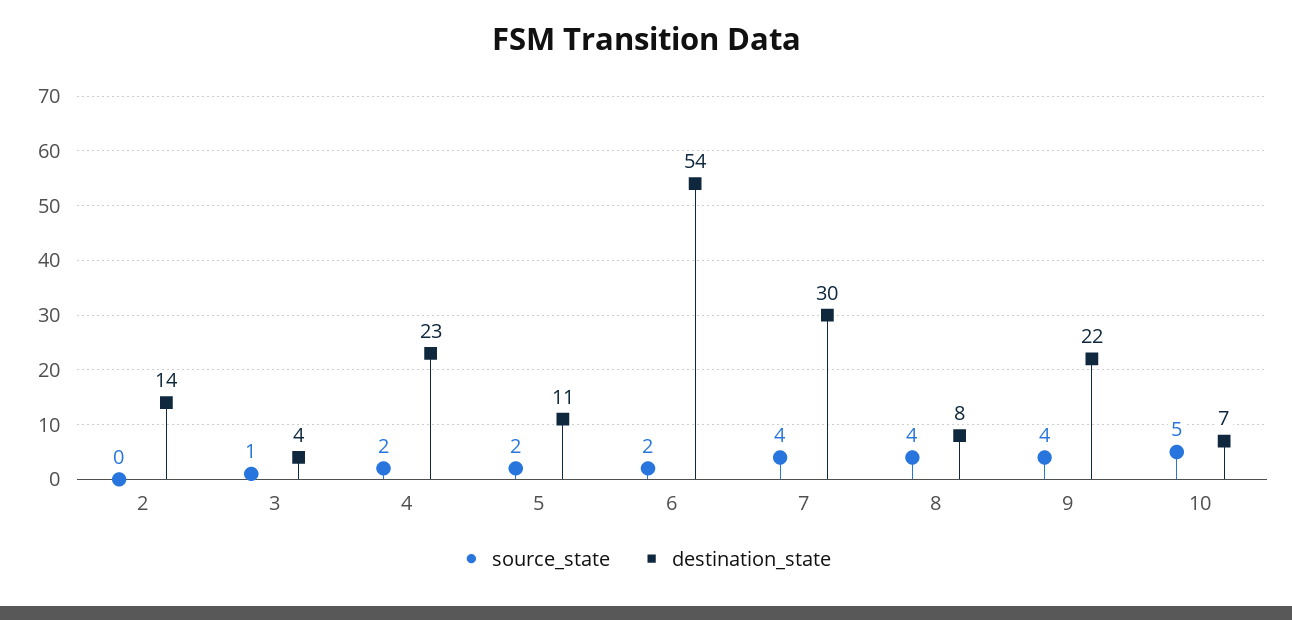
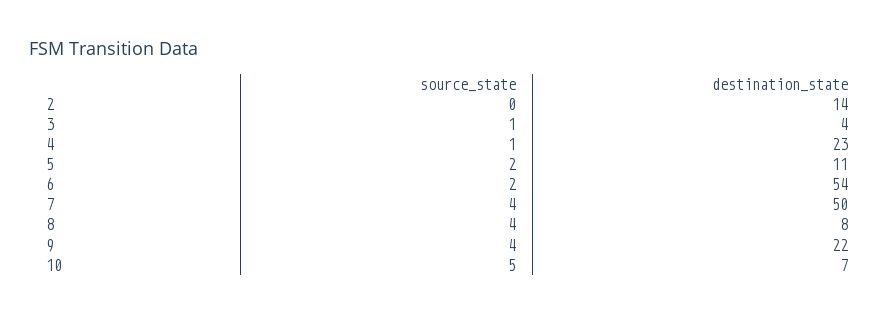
source_state, 4: 2 -> 1
destination_state, 7: 30 -> 50

